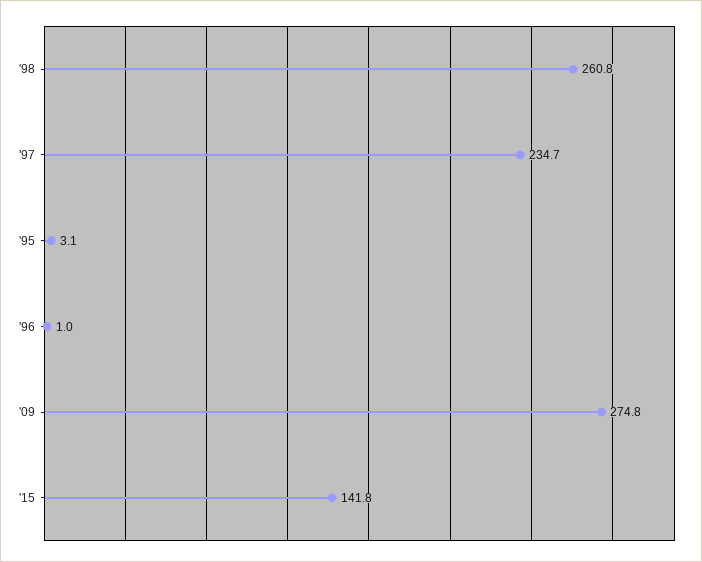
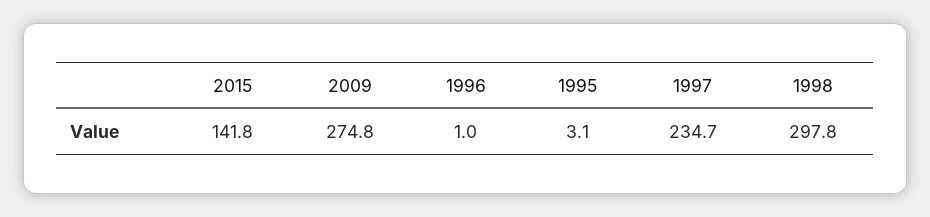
'98: 260.8 -> 297.8

